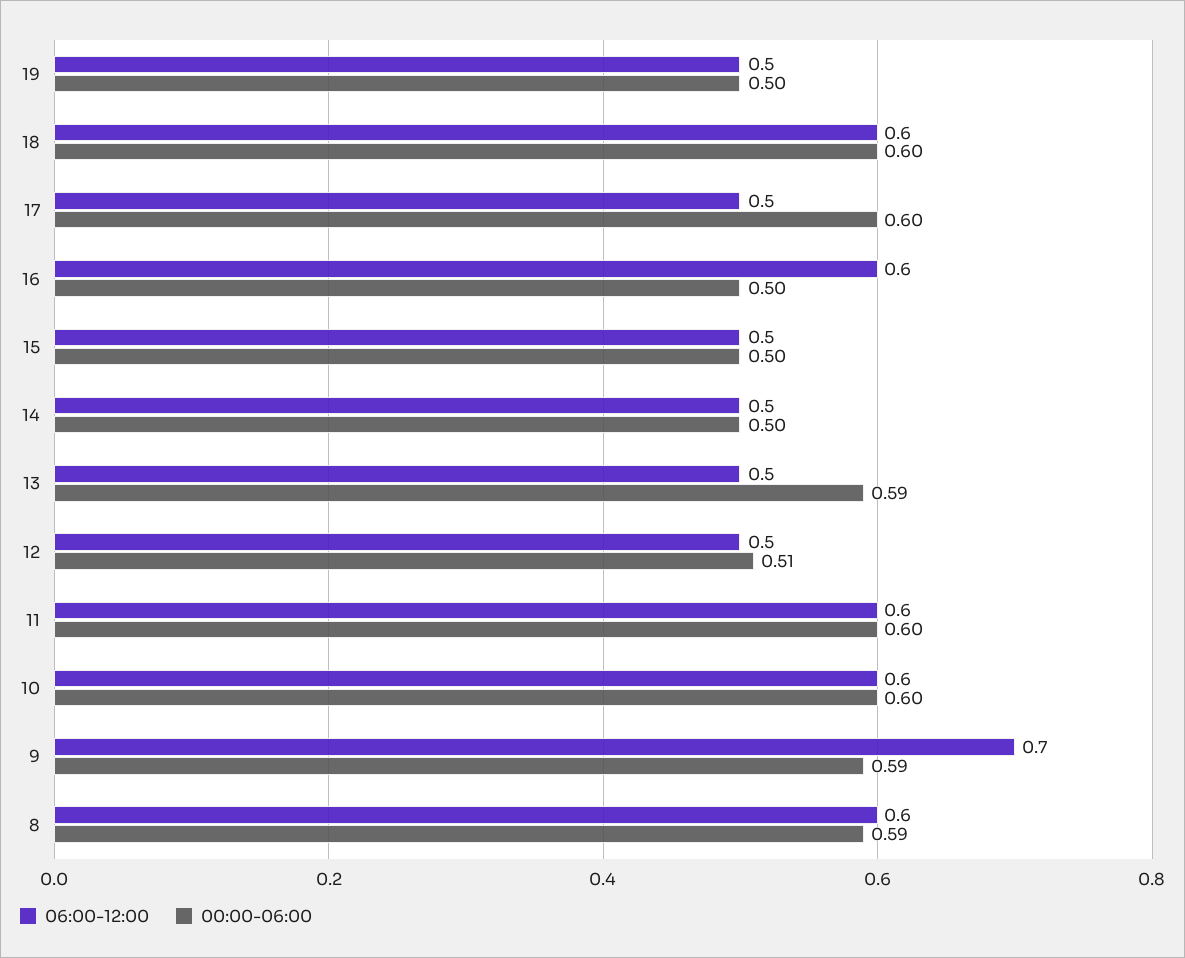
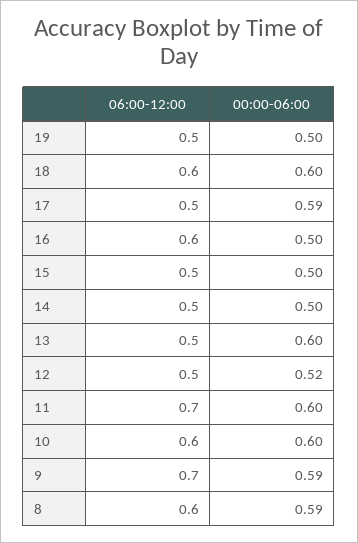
00:00-06:00, 17: 0.6 -> 0.59
00:00-06:00, 13: 0.59 -> 0.6
00:00-06:00, 12: 0.51 -> 0.52
06:00-12:00, 11: 0.6 -> 0.7

